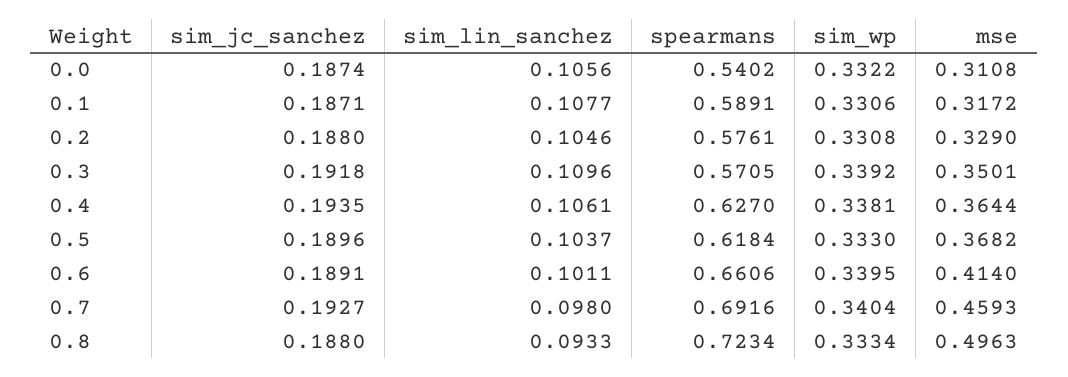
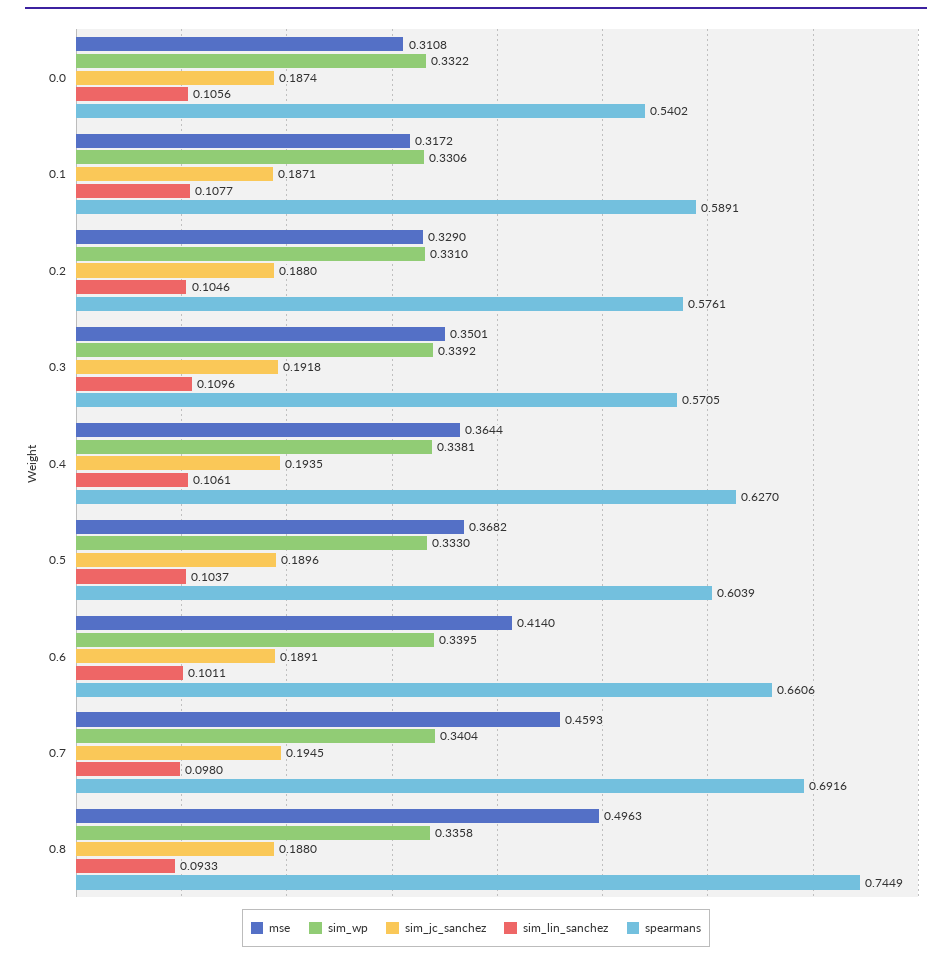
sim_wp, 0.2: 0.3308 -> 0.331
spearmans, 0.5: 0.6184 -> 0.6039
sim_jc_sanchez, 0.7: 0.1927 -> 0.1945
spearmans, 0.8: 0.7234 -> 0.7449
sim_wp, 0.8: 0.3334 -> 0.3358

